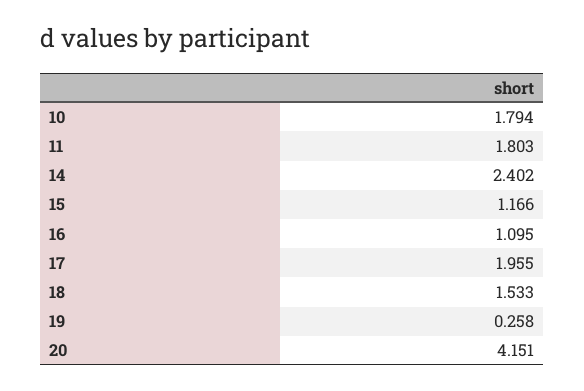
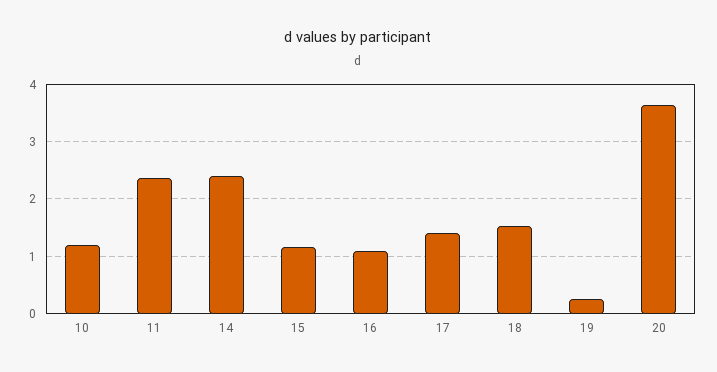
10: 1.794 -> 1.2
11: 1.803 -> 2.4
17: 1.955 -> 1.4
20: 4.151 -> 3.6

